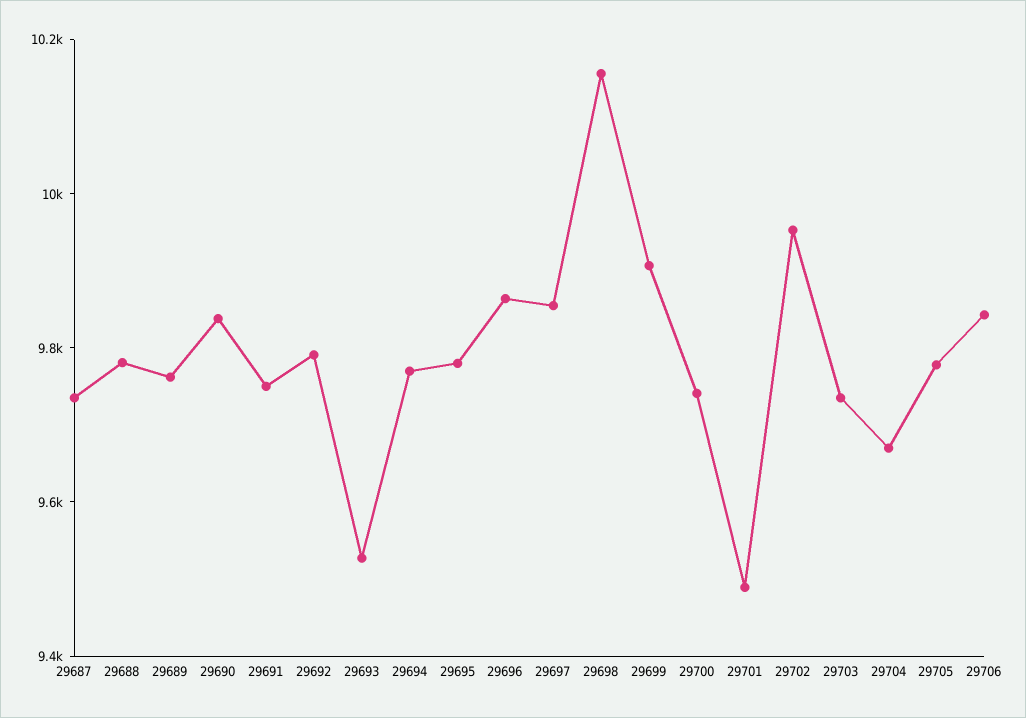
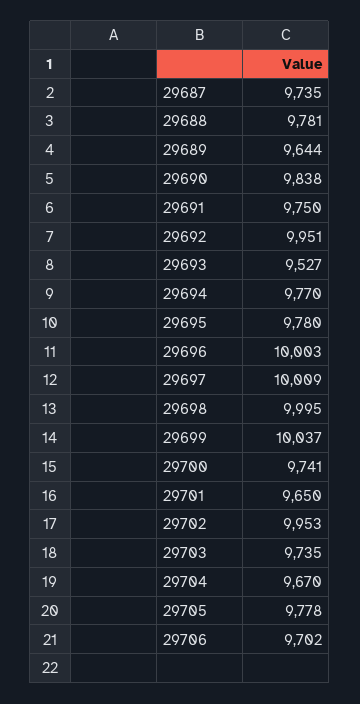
29689: 9750 -> 9644
29692: 9800 -> 9951
29696: 9850 -> 10003
29697: 9850 -> 10009
29698: 10150 -> 9995
29699: 9900 -> 10037
29701: 9500 -> 9650
29706: 9850 -> 9702

